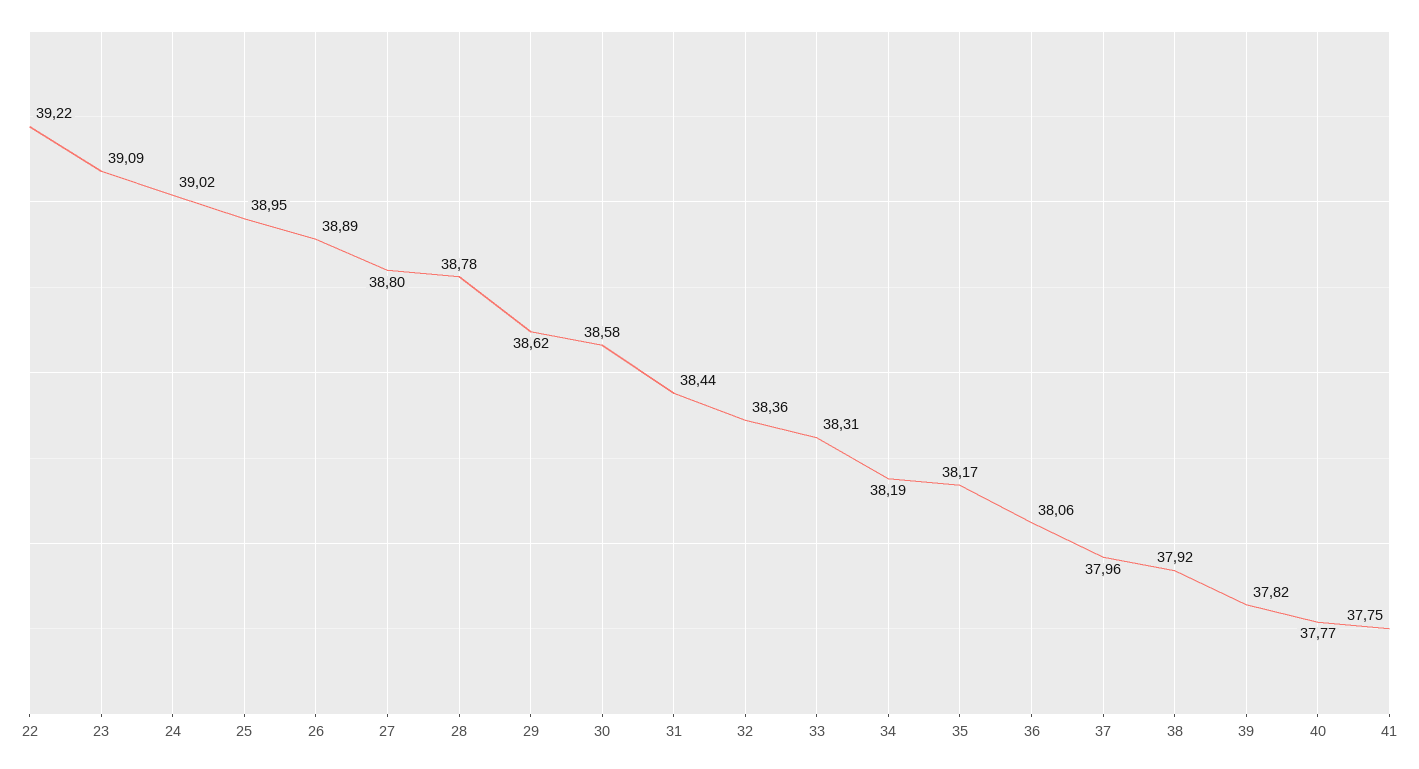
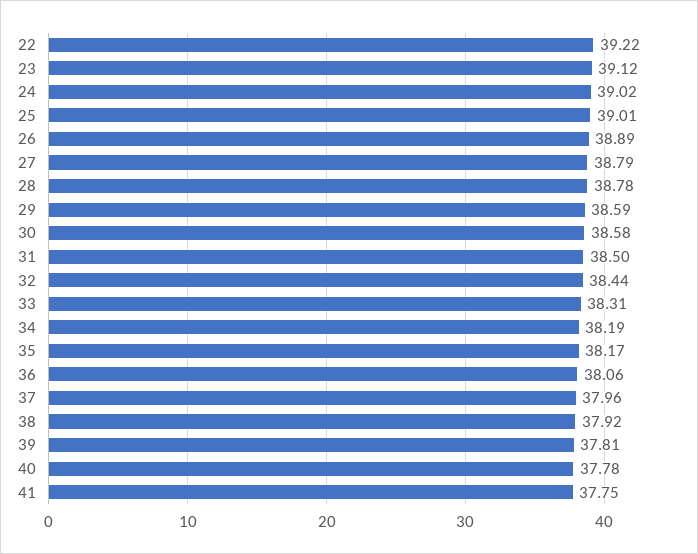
23: 39.09 -> 39.12
25: 38.95 -> 39.01
27: 38.8 -> 38.79
29: 38.62 -> 38.59
31: 38.44 -> 38.5
32: 38.36 -> 38.44
39: 37.82 -> 37.81
40: 37.77 -> 37.78

